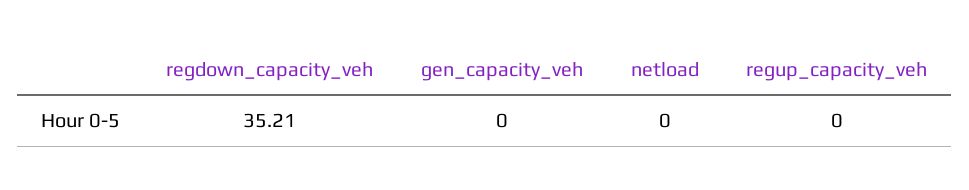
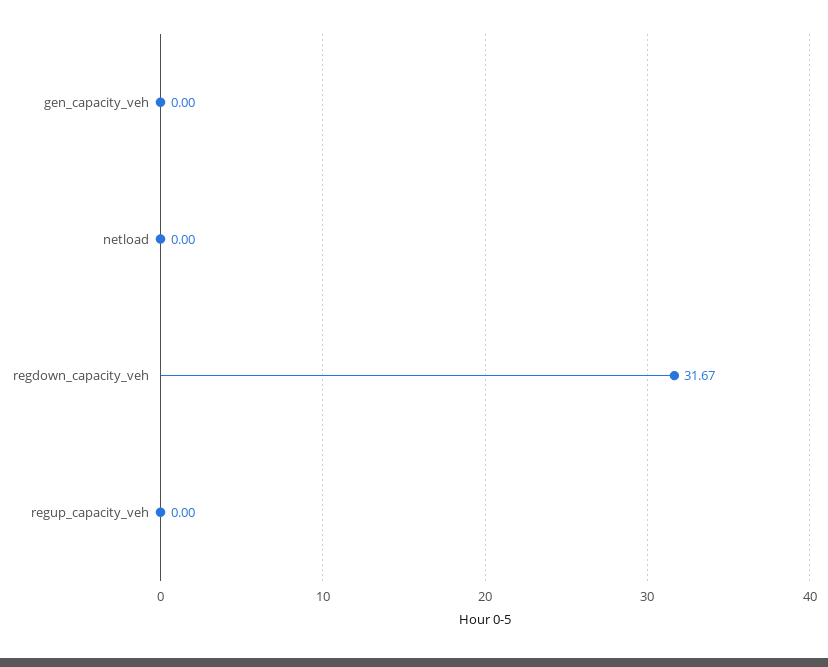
regdown_capacity_veh: 35.21 -> 31.67

